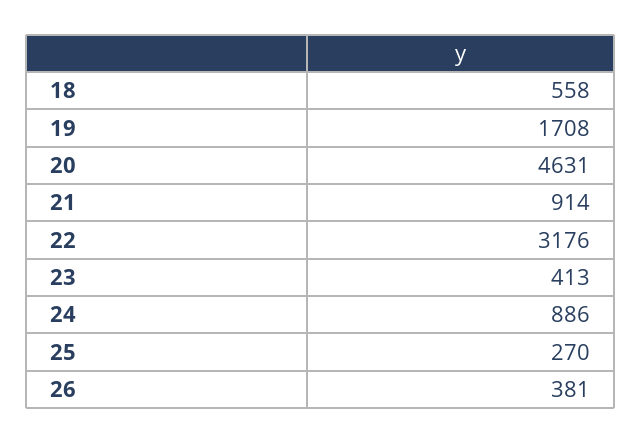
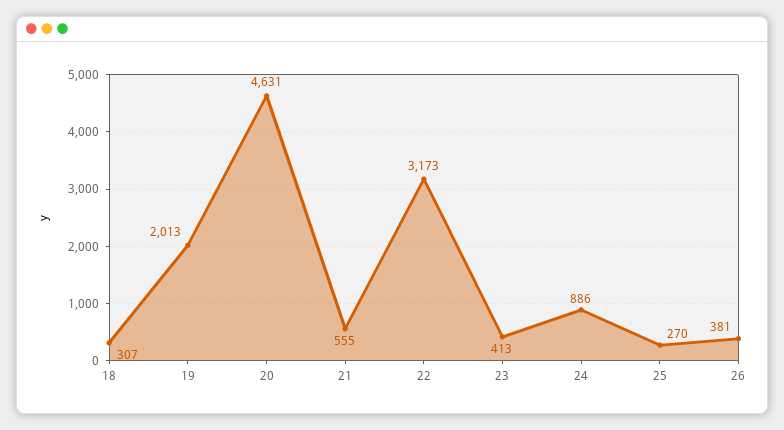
18: 558 -> 307
19: 1708 -> 2013
21: 914 -> 555
22: 3176 -> 3173

